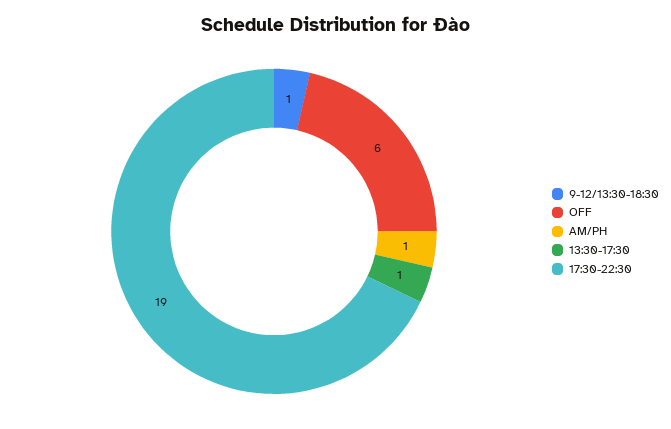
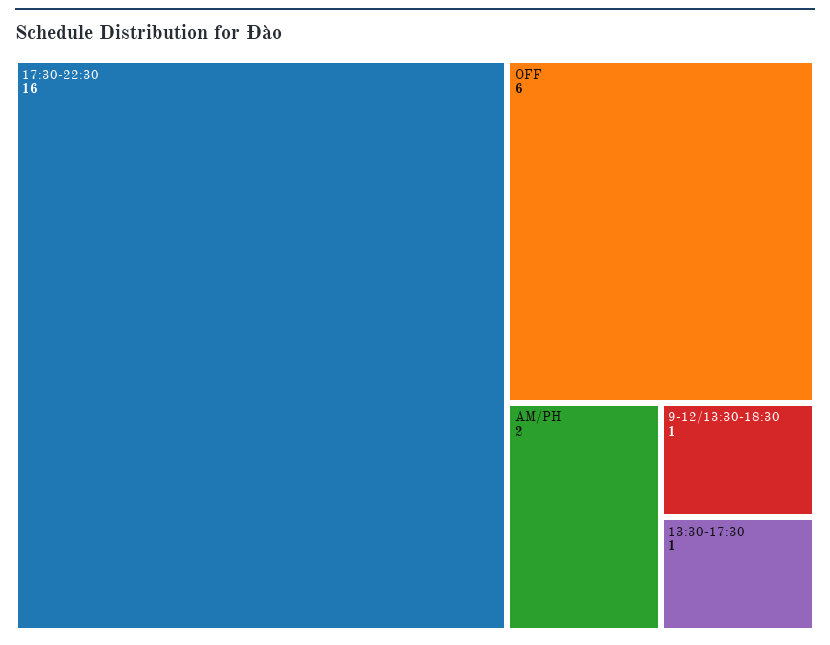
AM/PH: 1 -> 2
17:30-22:30: 19 -> 16

